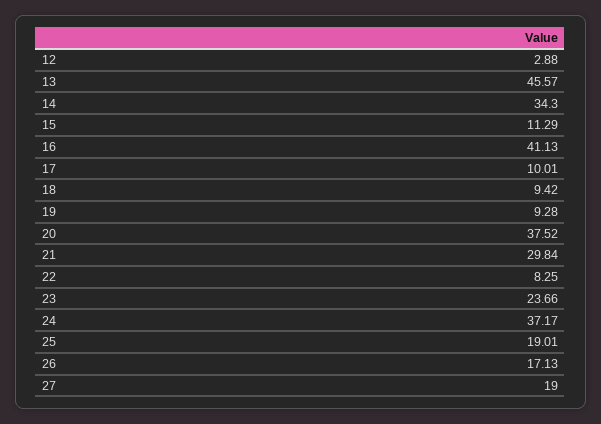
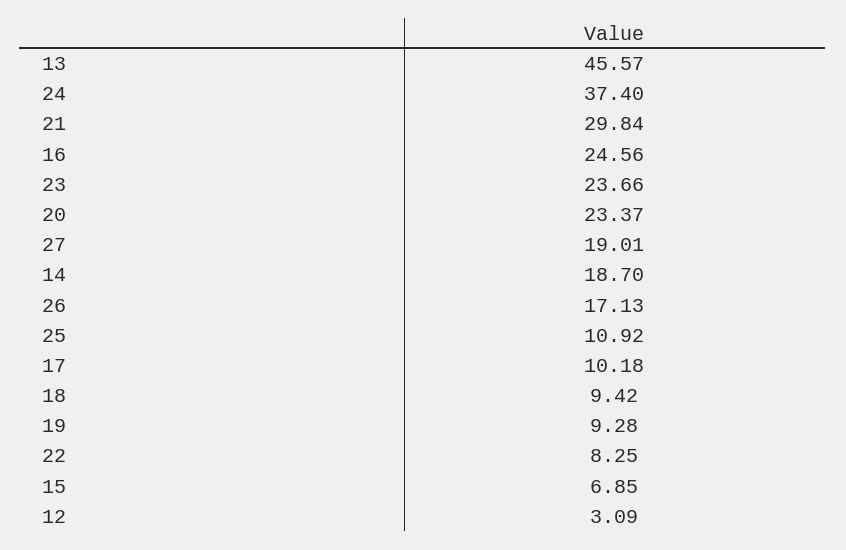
12: 2.88 -> 3.09
14: 34.3 -> 18.7
15: 11.29 -> 6.85
16: 41.13 -> 24.56
17: 10.01 -> 10.18
20: 37.52 -> 23.37
24: 37.17 -> 37.4
25: 19.01 -> 10.92
27: 19 -> 19.01

